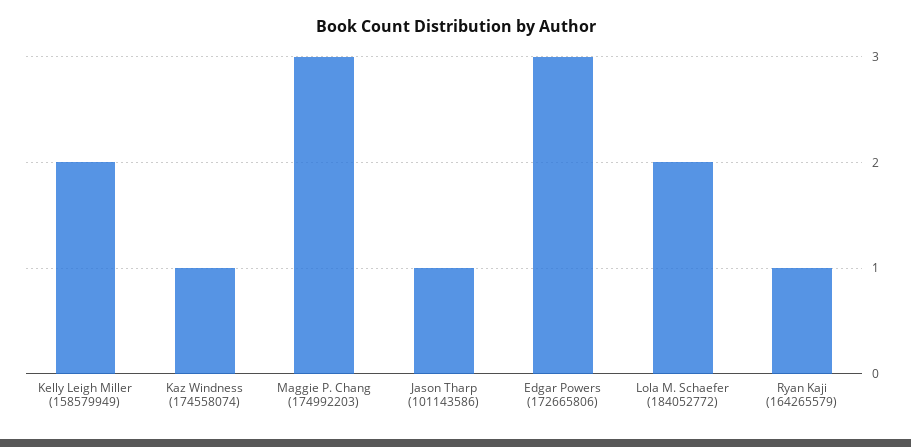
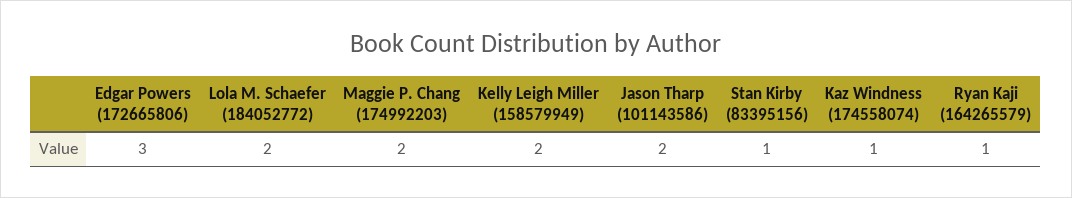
Maggie P. Chang (174992203): 3 -> 2
Jason Tharp (101143586): 1 -> 2
Stan Kirby (83395156): none -> 1

